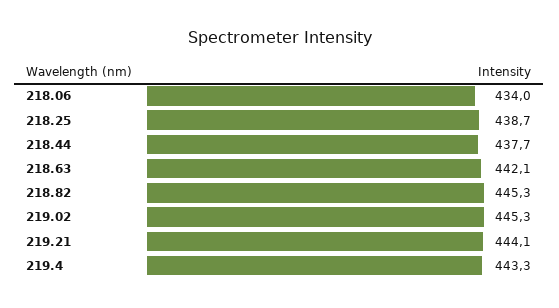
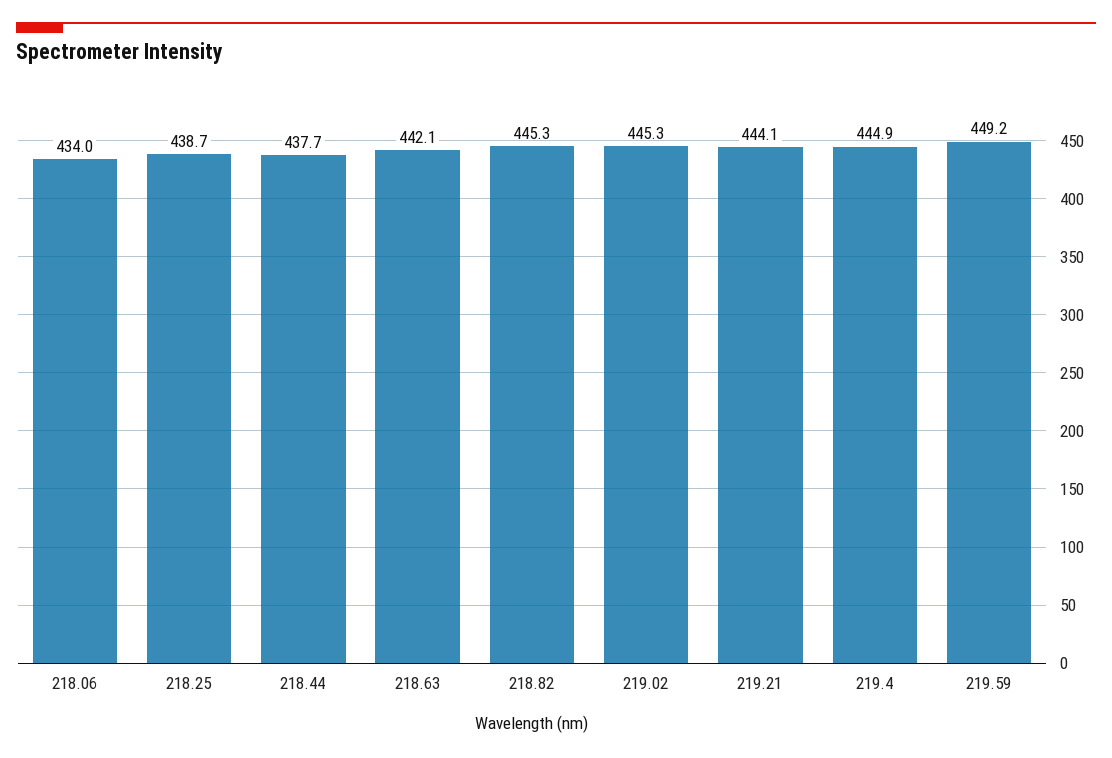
219.4: 443.3 -> 444.9
219.59: none -> 449.2

